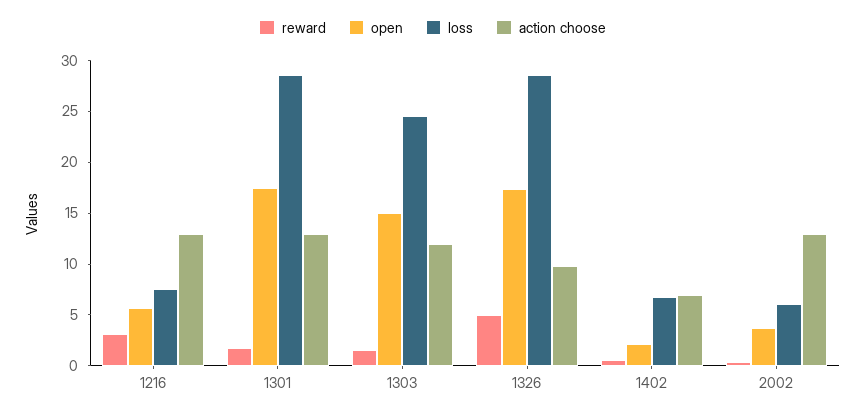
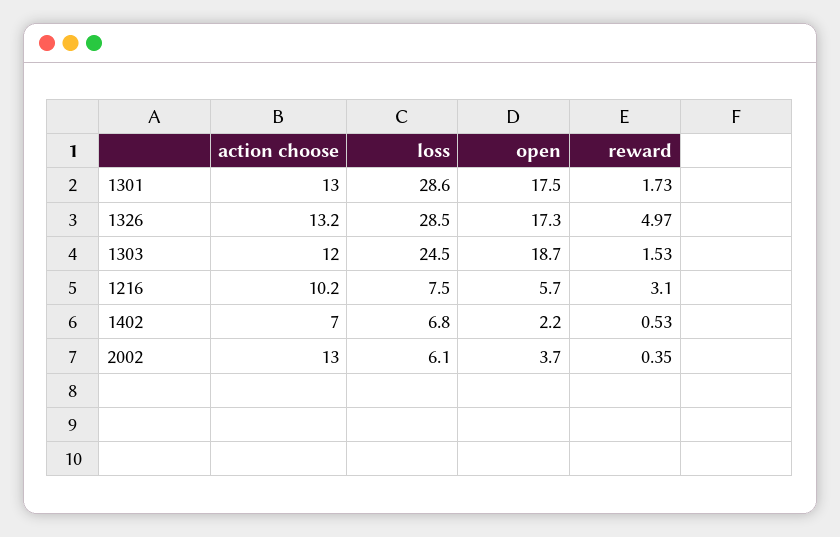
action choose, 1216: 13 -> 10.2
open, 1303: 15 -> 18.7
action choose, 1326: 10 -> 13.2

